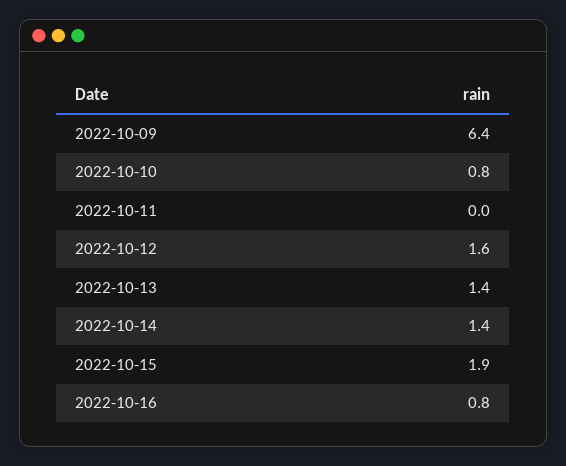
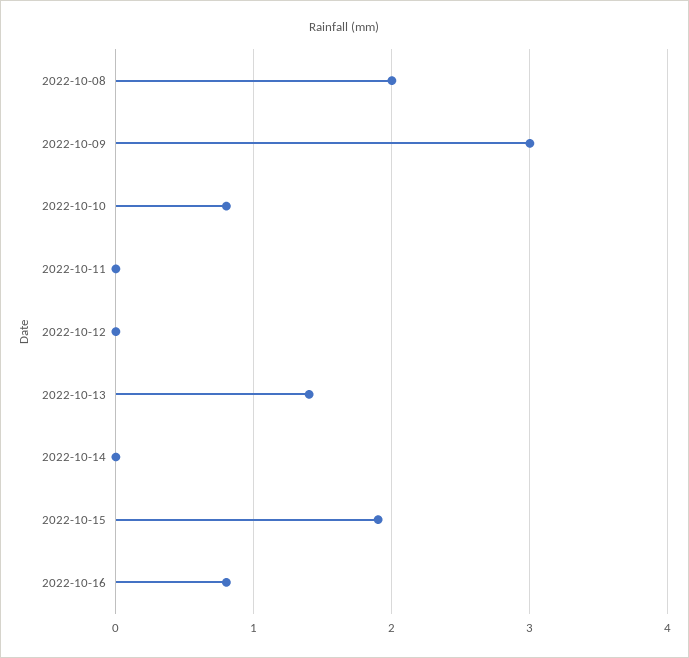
2022-10-09: 6.4 -> 3
2022-10-12: 1.6 -> 0
2022-10-14: 1.4 -> 0
2022-10-08: none -> 2

